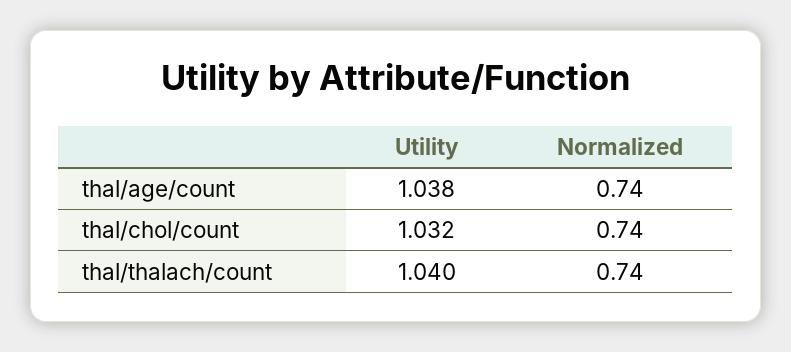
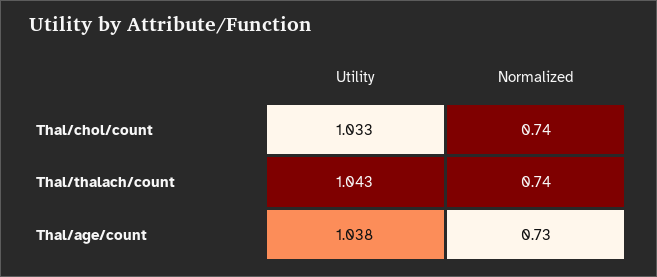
Normalized, thal/age/count: 0.74 -> 0.73
Utility, thal/chol/count: 1.032 -> 1.033
Utility, thal/thalach/count: 1.04 -> 1.043

